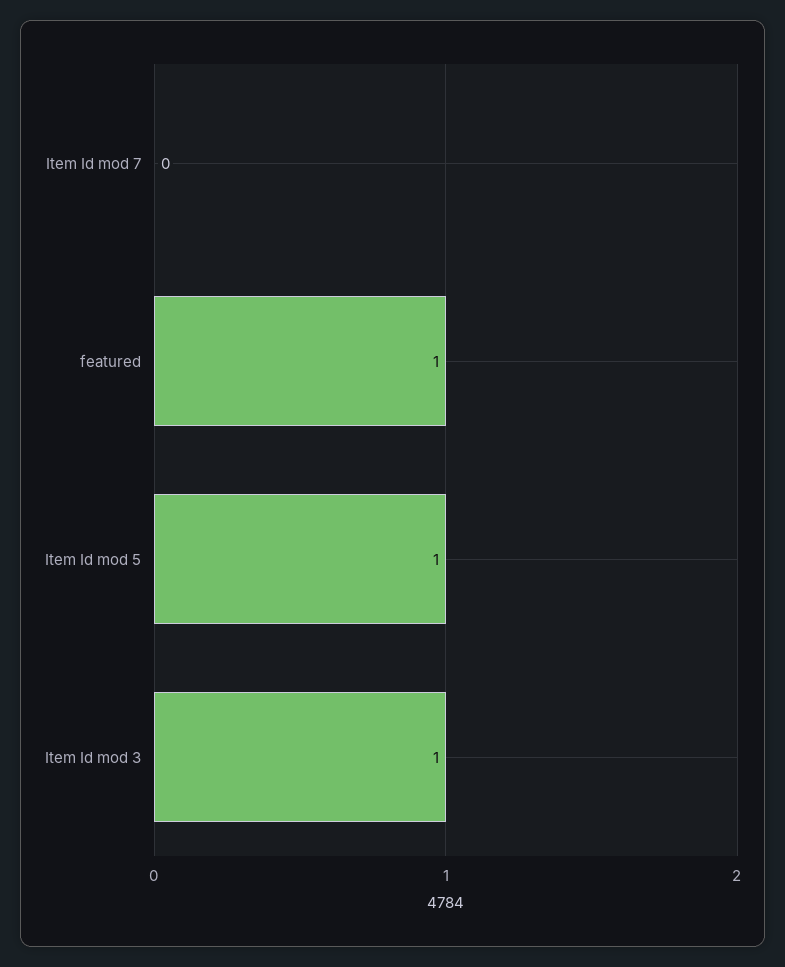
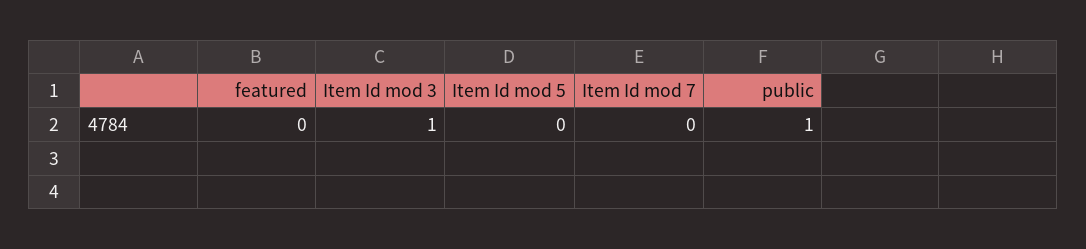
featured: 1 -> 0
Item Id mod 5: 1 -> 0
public: none -> 1

